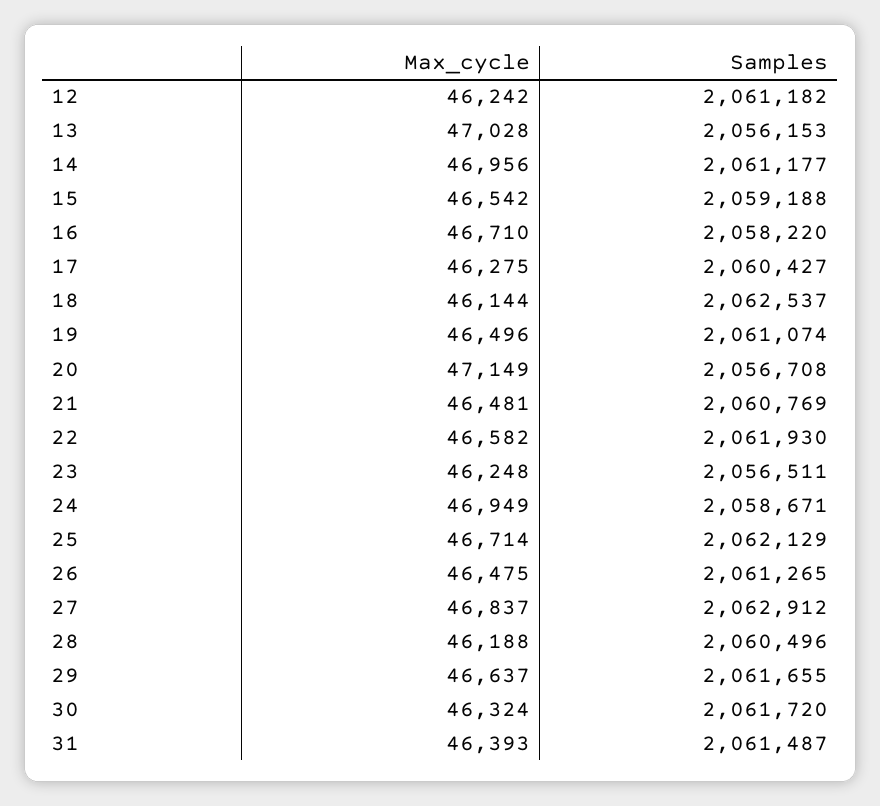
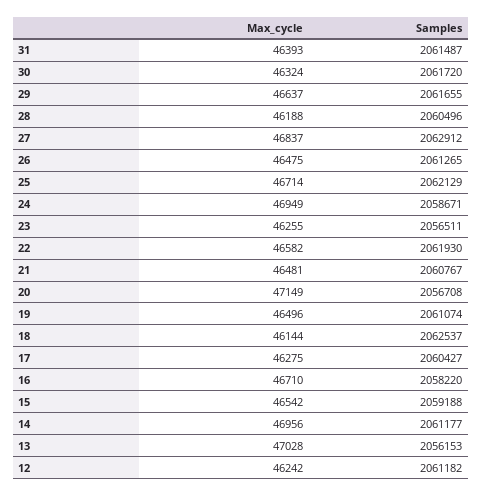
Samples, 21: 2060769 -> 2060767
Max_cycle, 23: 46248 -> 46255

